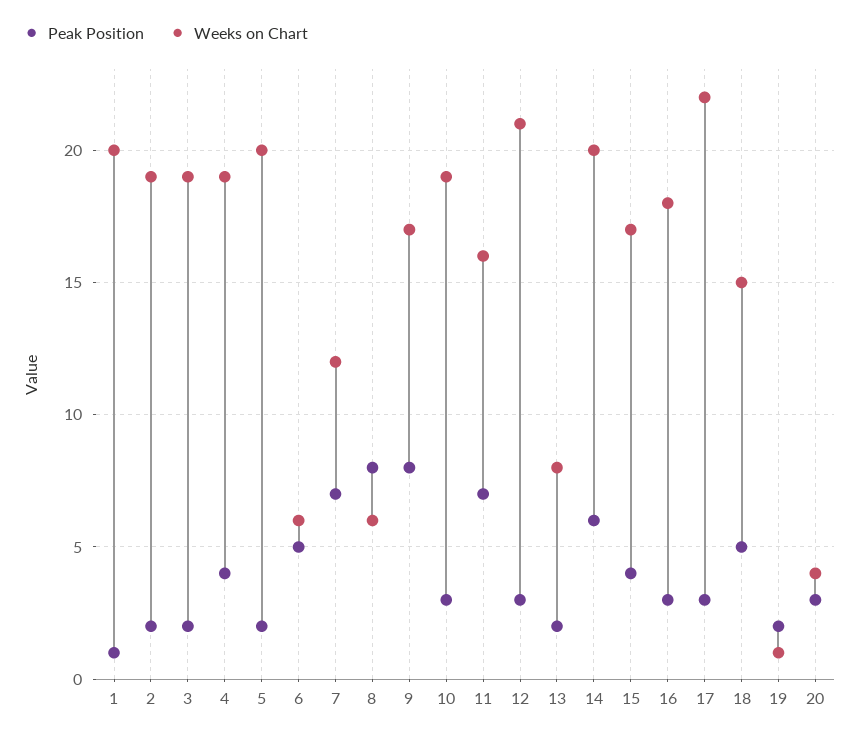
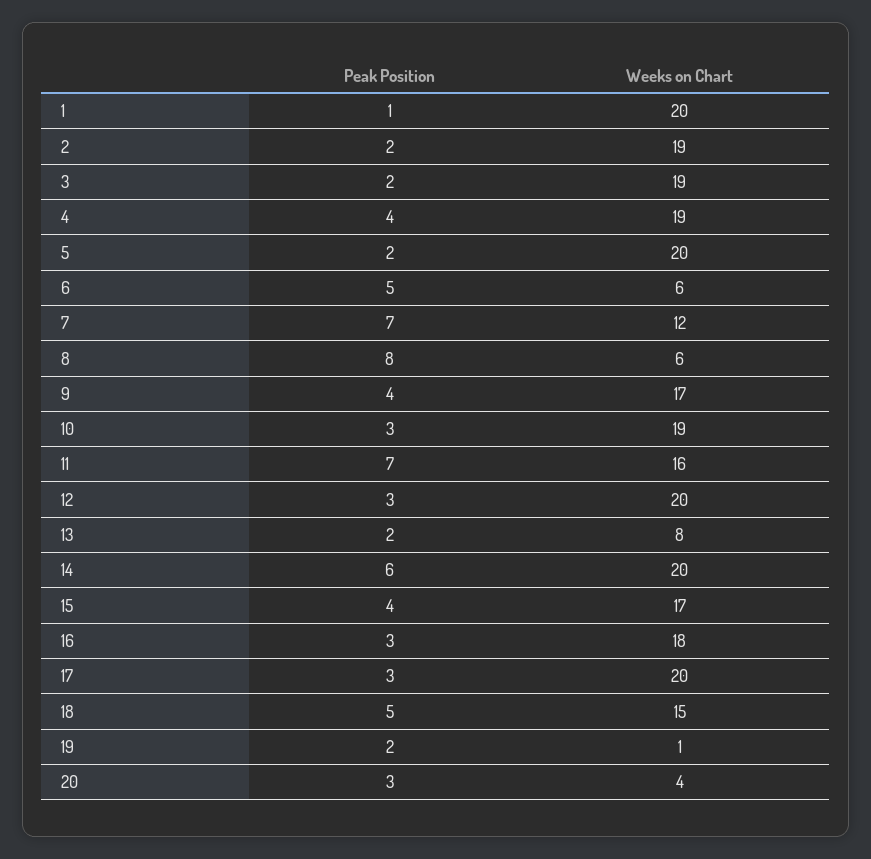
Peak Position, 9: 8 -> 4
Weeks on Chart, 12: 21 -> 20
Weeks on Chart, 17: 22 -> 20

